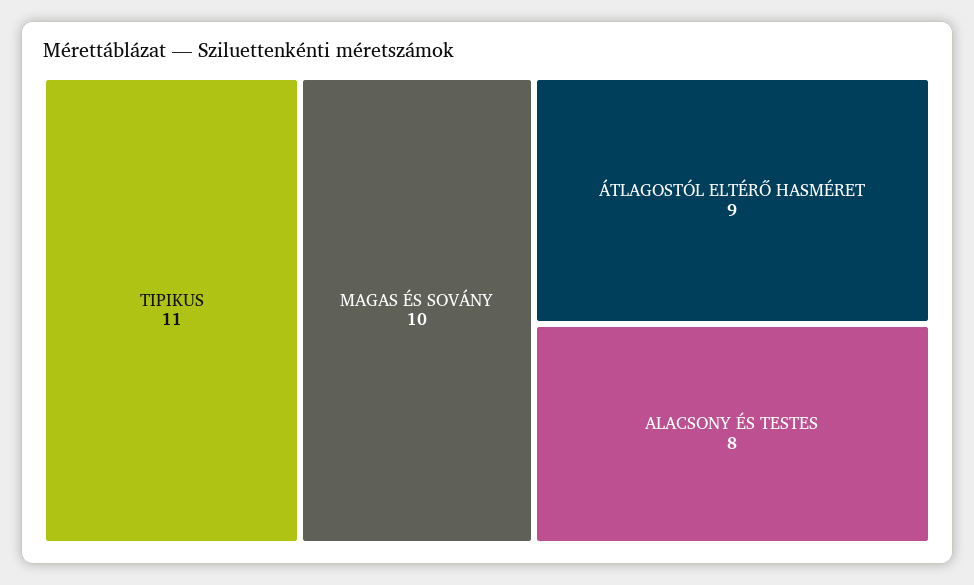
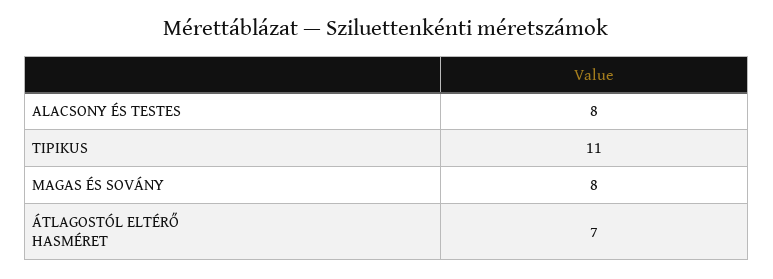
MAGAS ÉS SOVÁNY: 10 -> 8
ÁTLAGOSTÓL ELTÉRŐ HASMÉRET: 9 -> 7

